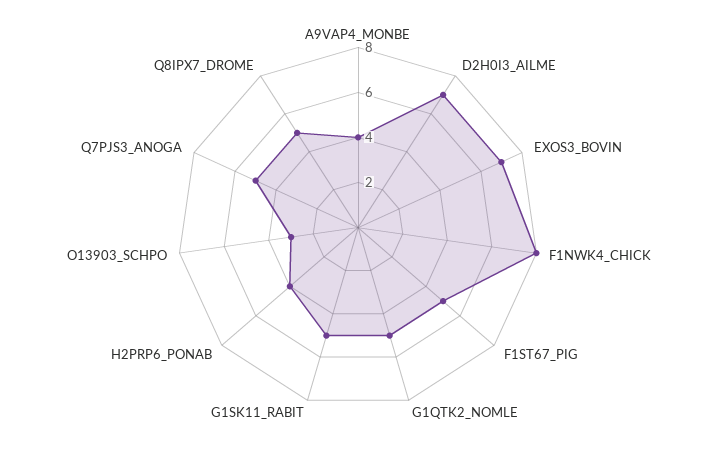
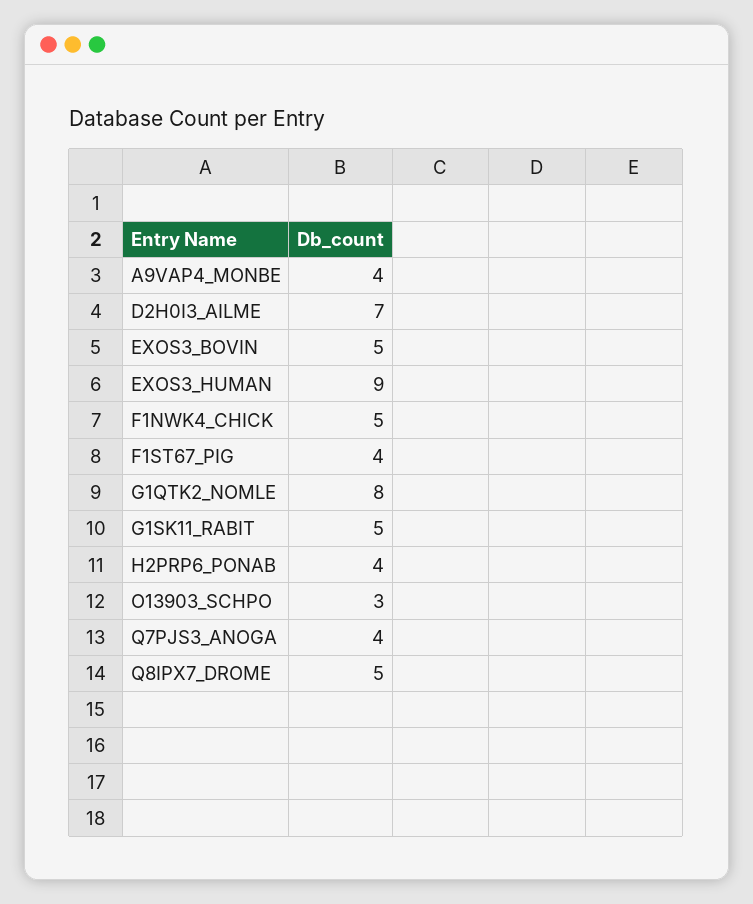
EXOS3_BOVIN: 7 -> 5
F1NWK4_CHICK: 8 -> 5
F1ST67_PIG: 5 -> 4
G1QTK2_NOMLE: 5 -> 8
Q7PJS3_ANOGA: 5 -> 4
EXOS3_HUMAN: none -> 9

